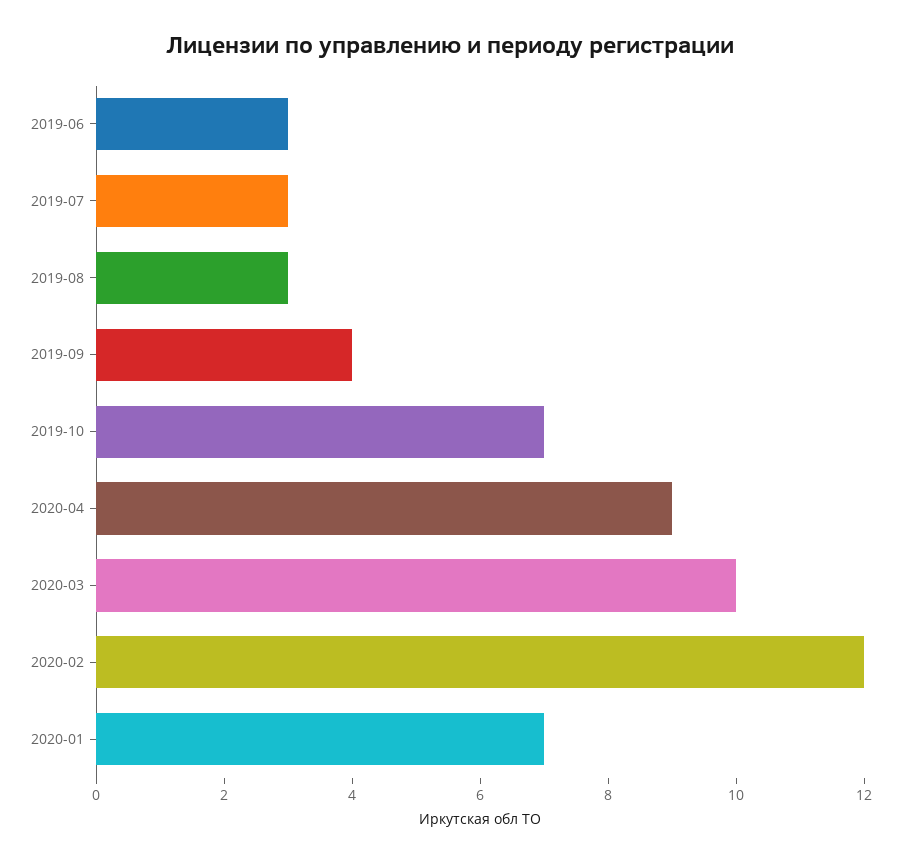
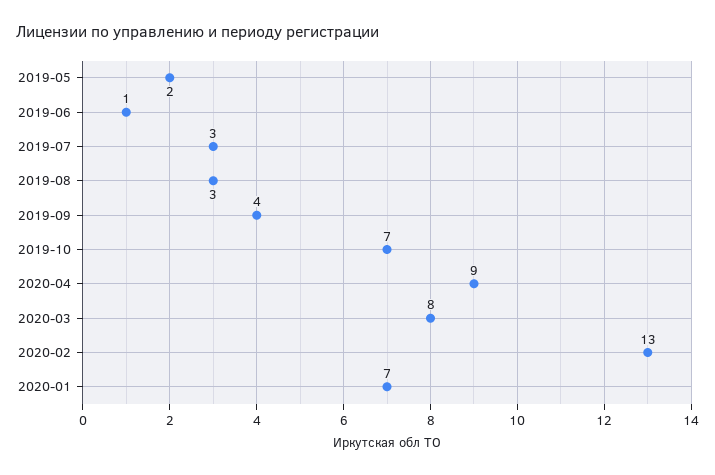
2019-06: 3 -> 1
2020-03: 10 -> 8
2020-02: 12 -> 13
2019-05: none -> 2

